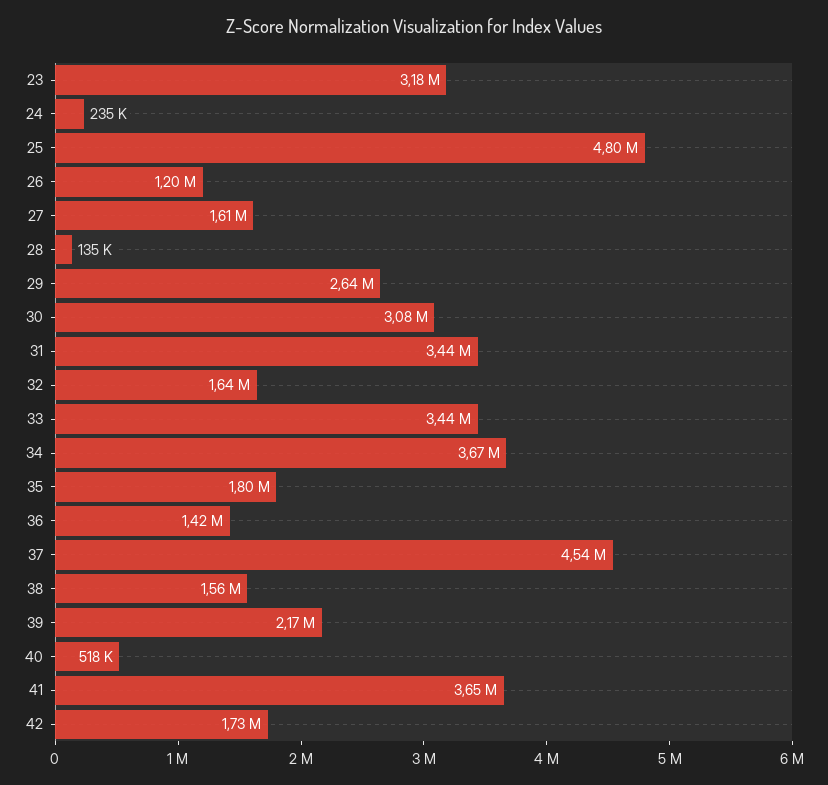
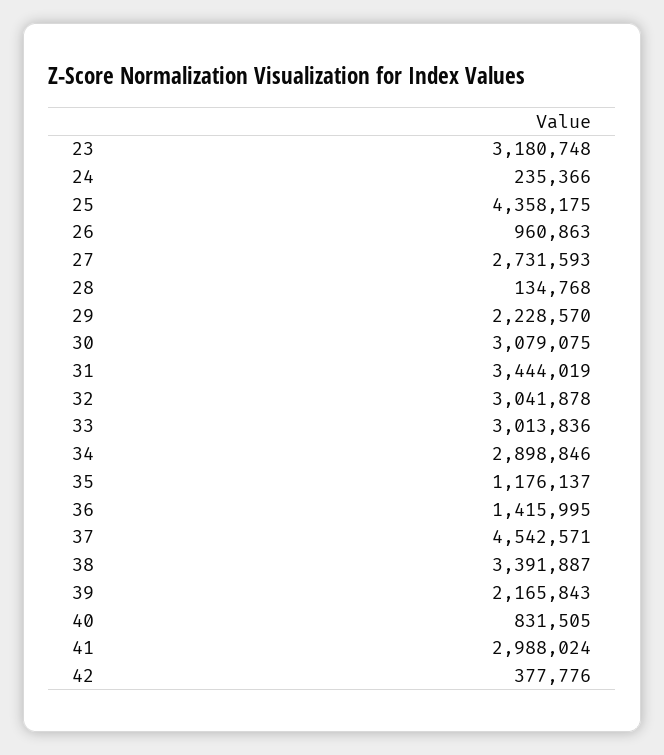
25: 4800000 -> 4358175
26: 1200000 -> 960863
27: 1610000 -> 2731593
29: 2640000 -> 2228570
32: 1640000 -> 3041878
33: 3440000 -> 3013836
34: 3670000 -> 2898846
35: 1800000 -> 1176137
38: 1560000 -> 3391887
40: 518000 -> 831505
41: 3650000 -> 2988024
42: 1730000 -> 377776

